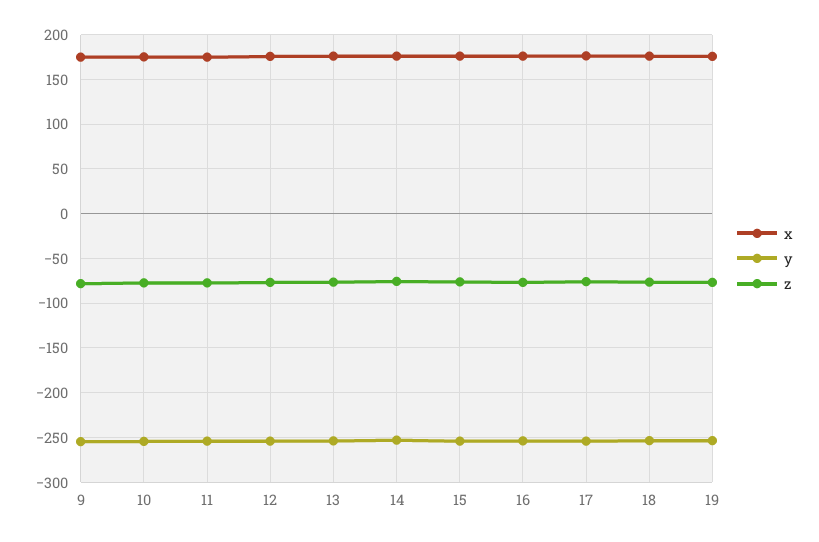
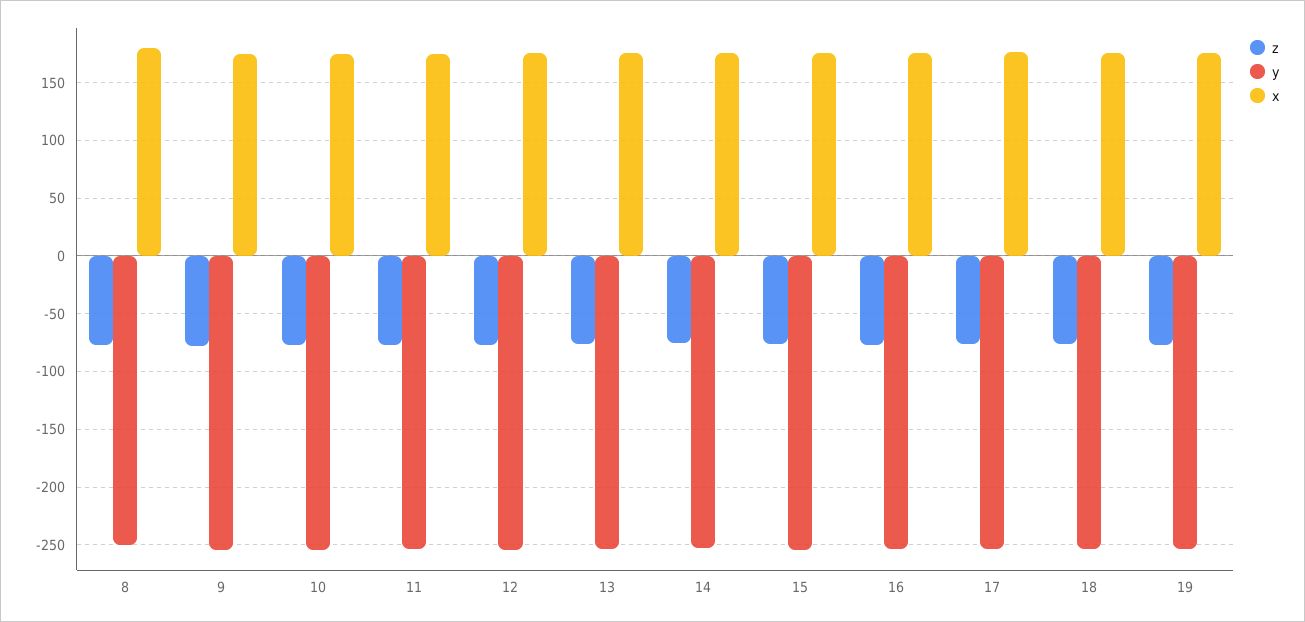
z, 8: none -> -80
y, 8: none -> -250
x, 8: none -> 180

